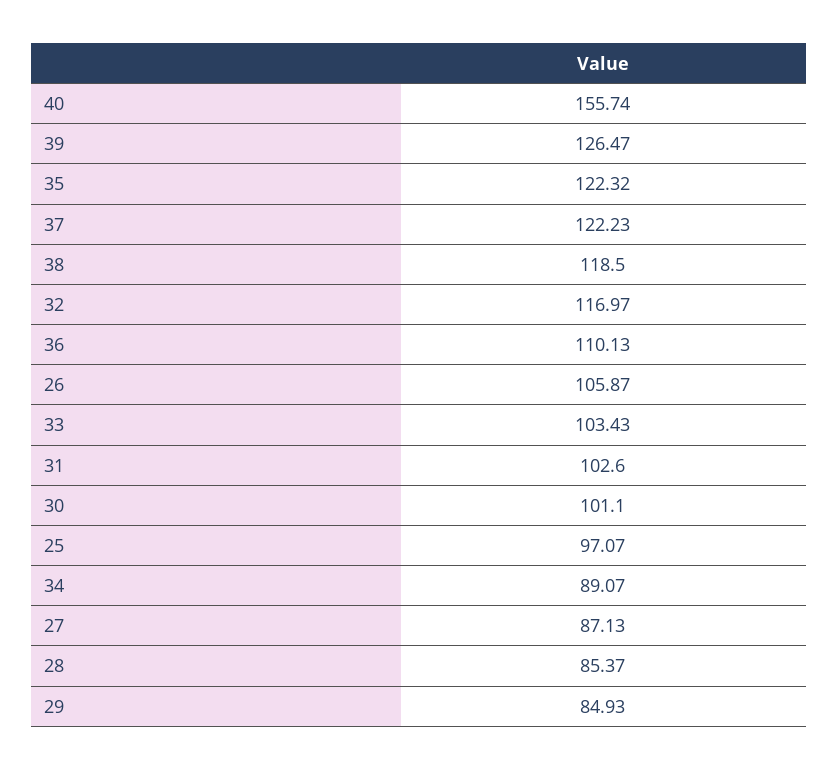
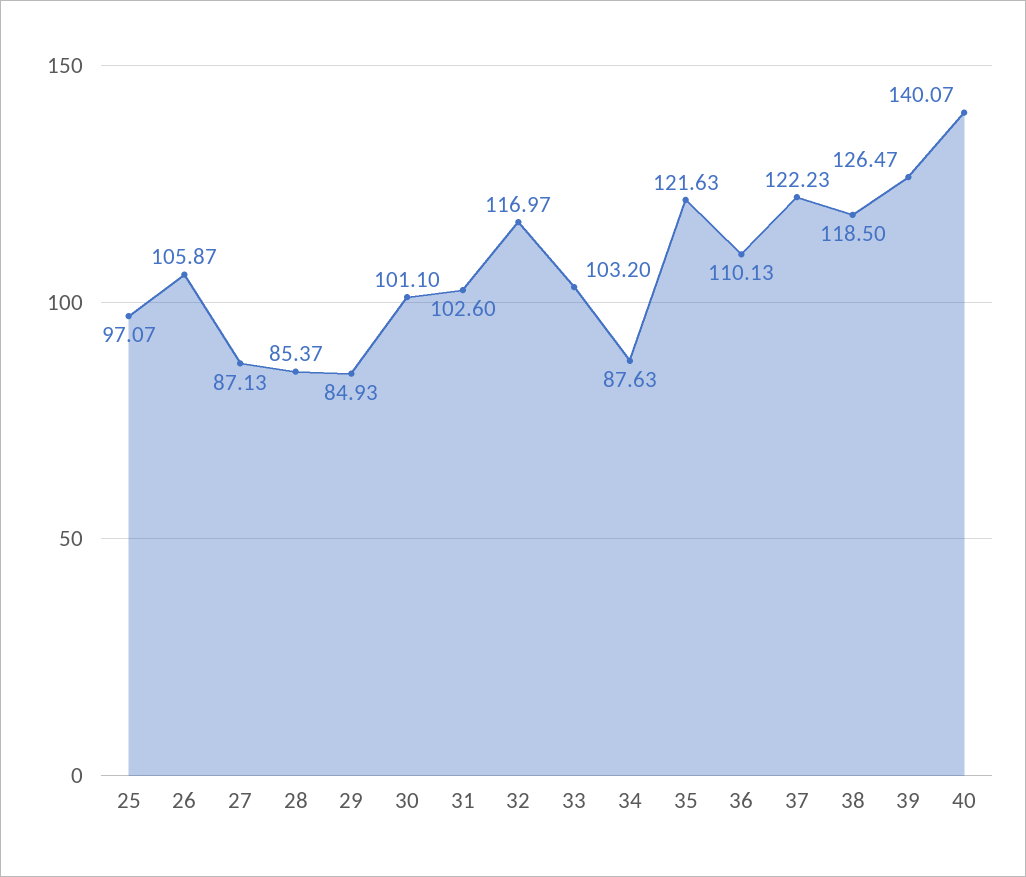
40: 155.74 -> 140.07
35: 122.32 -> 121.63
33: 103.43 -> 103.2
34: 89.07 -> 87.63

